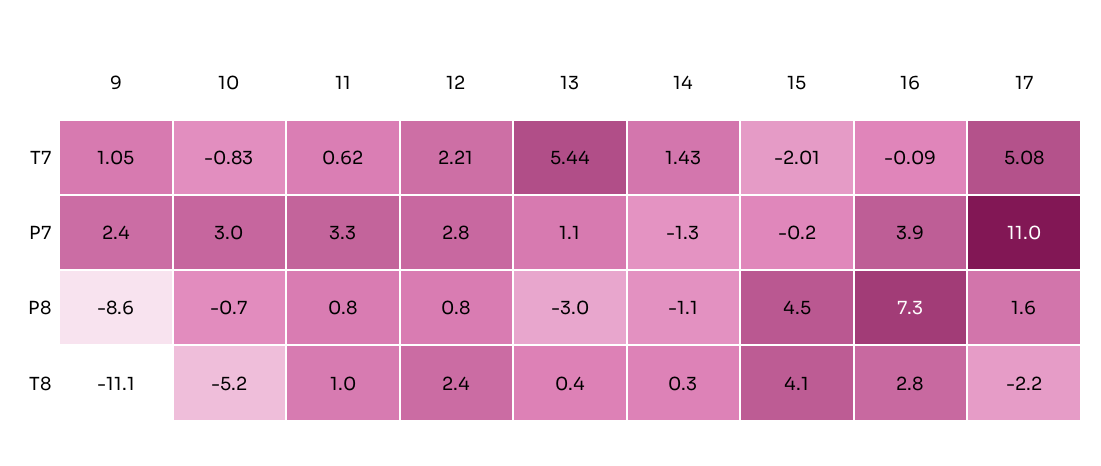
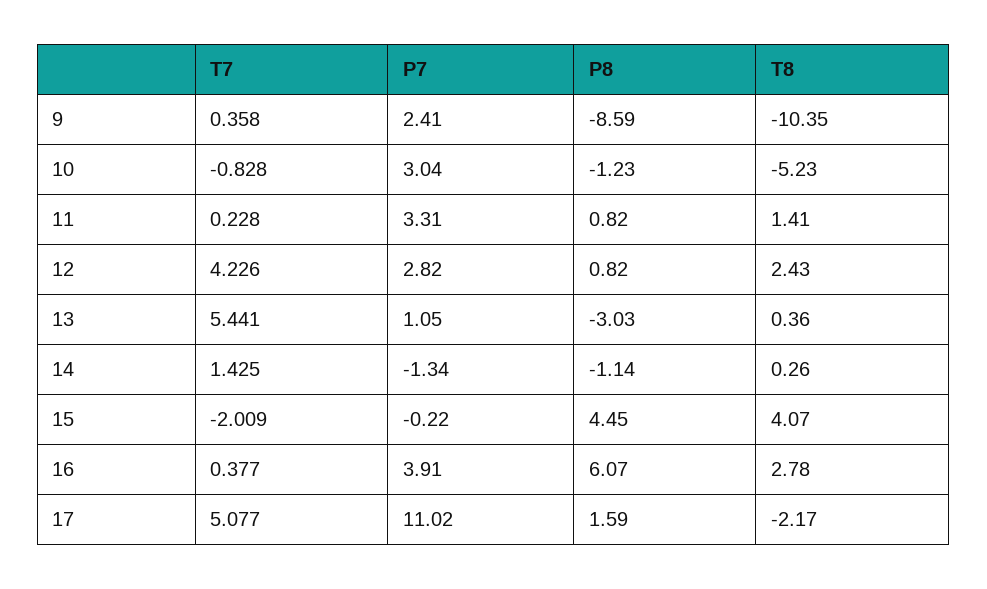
9, T7: 1.05 -> 0.358
11, T7: 0.62 -> 0.228
12, T7: 2.21 -> 4.226
16, T7: -0.09 -> 0.377
10, P8: -0.7 -> -1.23
16, P8: 7.3 -> 6.07
9, T8: -11.1 -> -10.35
11, T8: 1 -> 1.41

